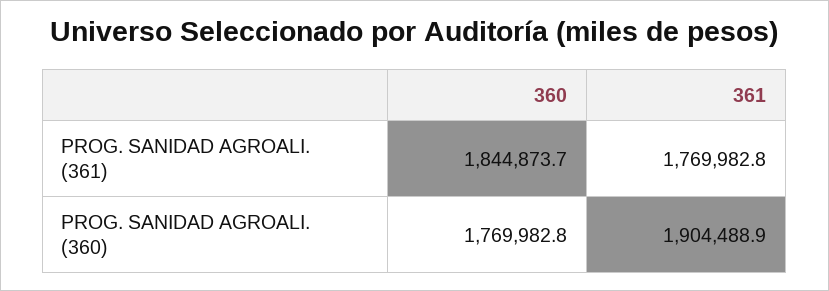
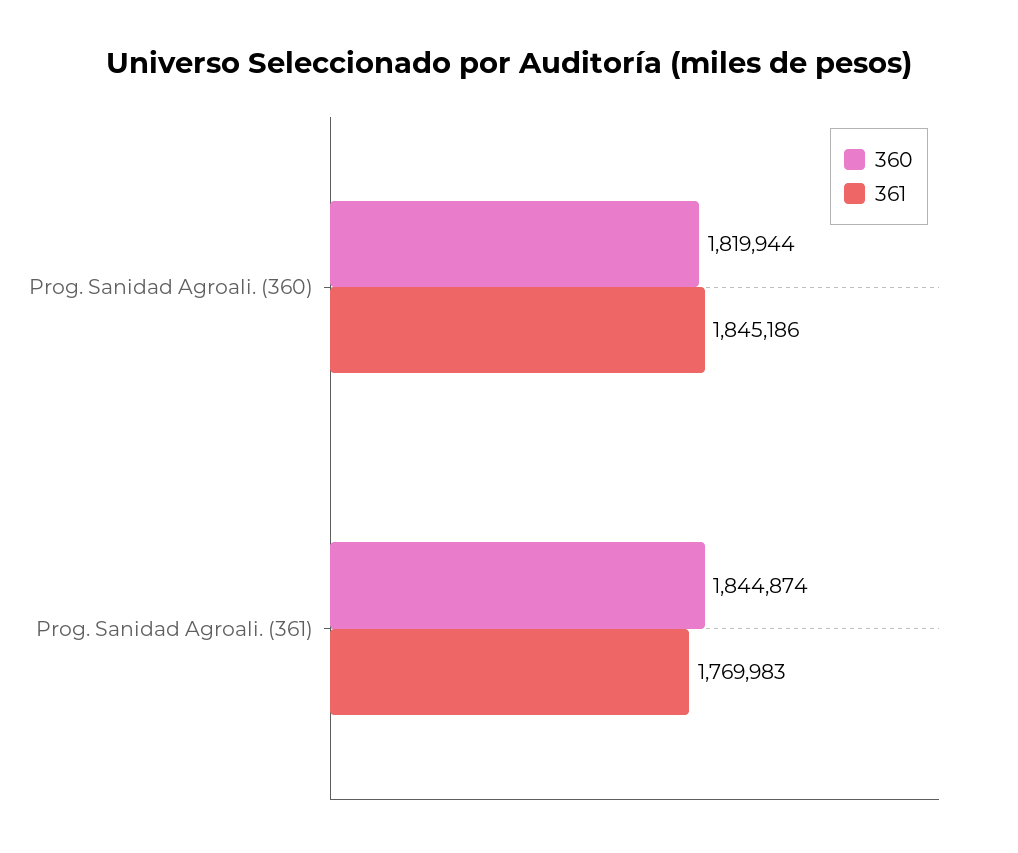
360, PROG. SANIDAD AGROALI. (360): 1769982.8 -> 1819944
361, PROG. SANIDAD AGROALI. (360): 1904488.9 -> 1845186

